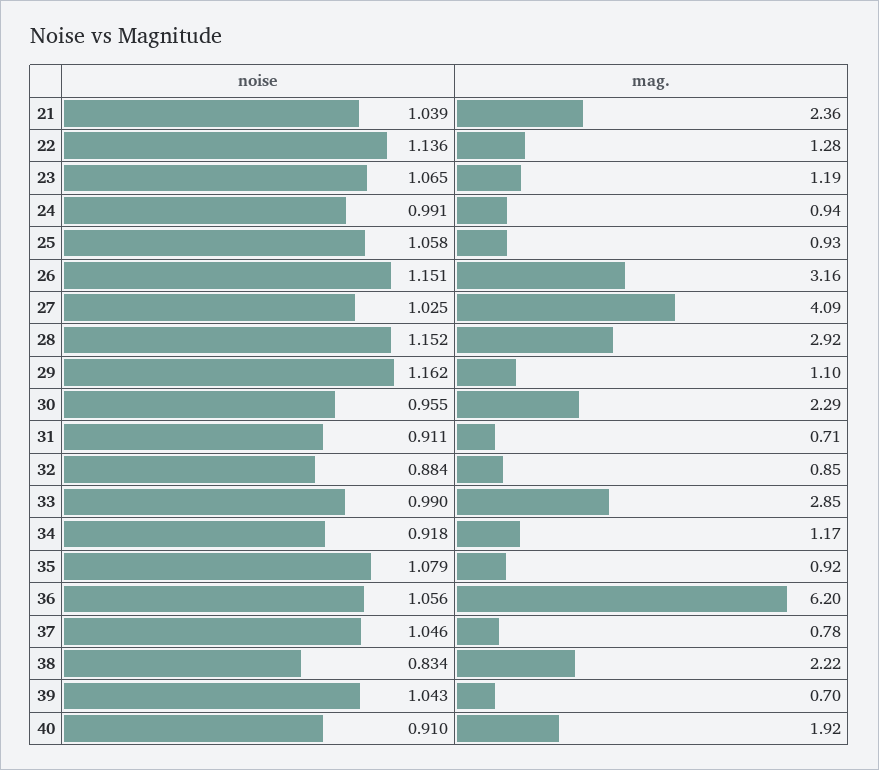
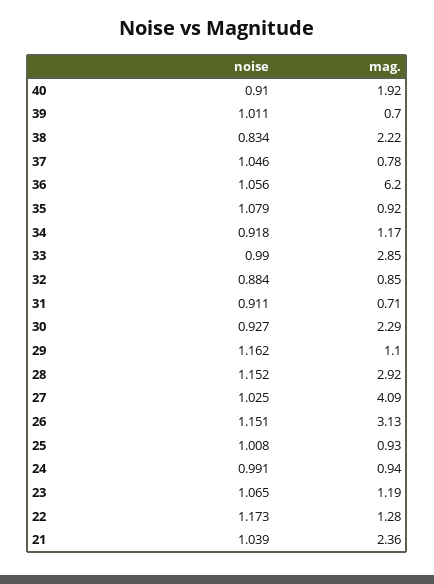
noise, 22: 1.136 -> 1.173
noise, 25: 1.058 -> 1.008
mag., 26: 3.16 -> 3.13
noise, 30: 0.955 -> 0.927
noise, 39: 1.043 -> 1.011

